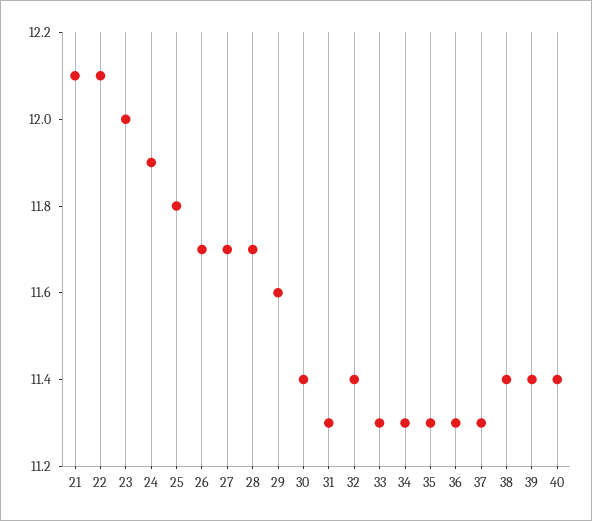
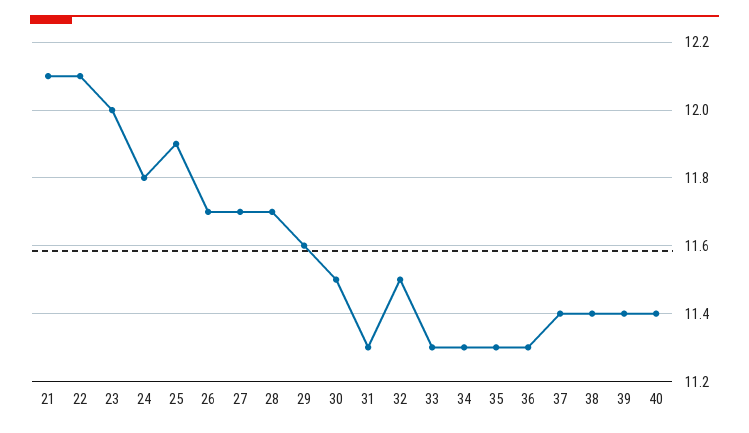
24: 11.9 -> 11.8
25: 11.8 -> 11.9
30: 11.4 -> 11.5
32: 11.4 -> 11.5
37: 11.3 -> 11.4

